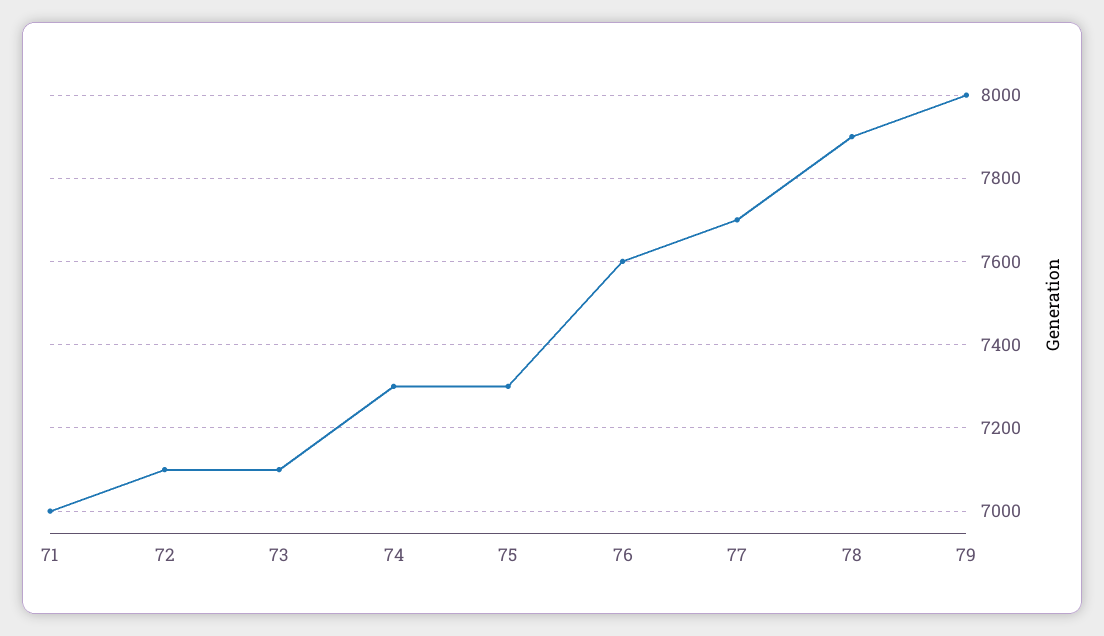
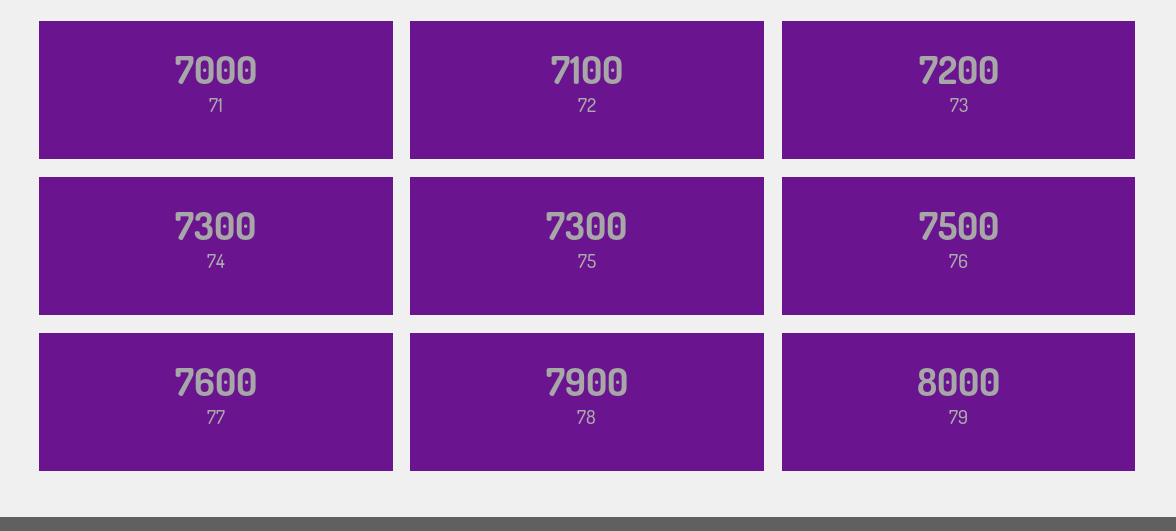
73: 7100 -> 7200
76: 7600 -> 7500
77: 7700 -> 7600

